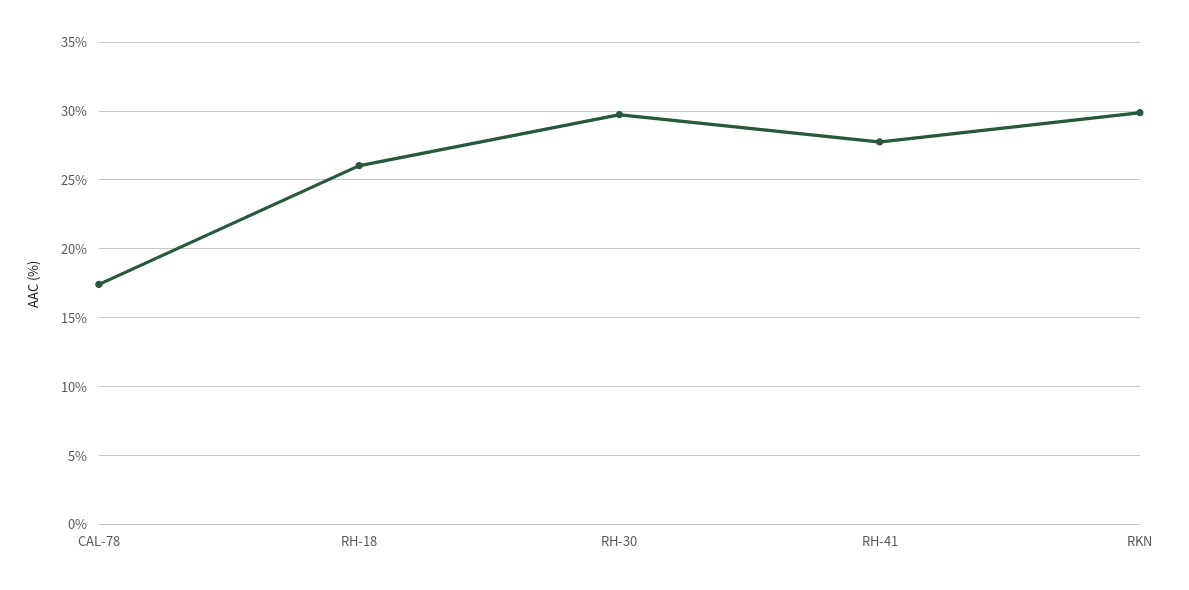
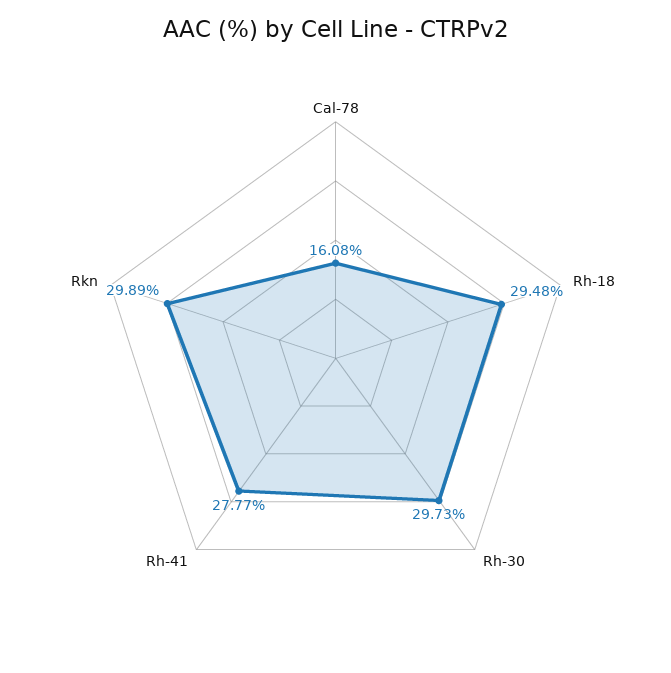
CAL-78: 17.5 -> 16.08
RH-18: 26 -> 29.48

